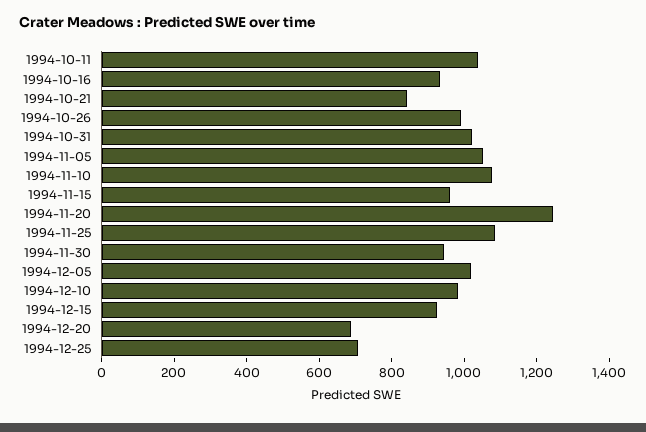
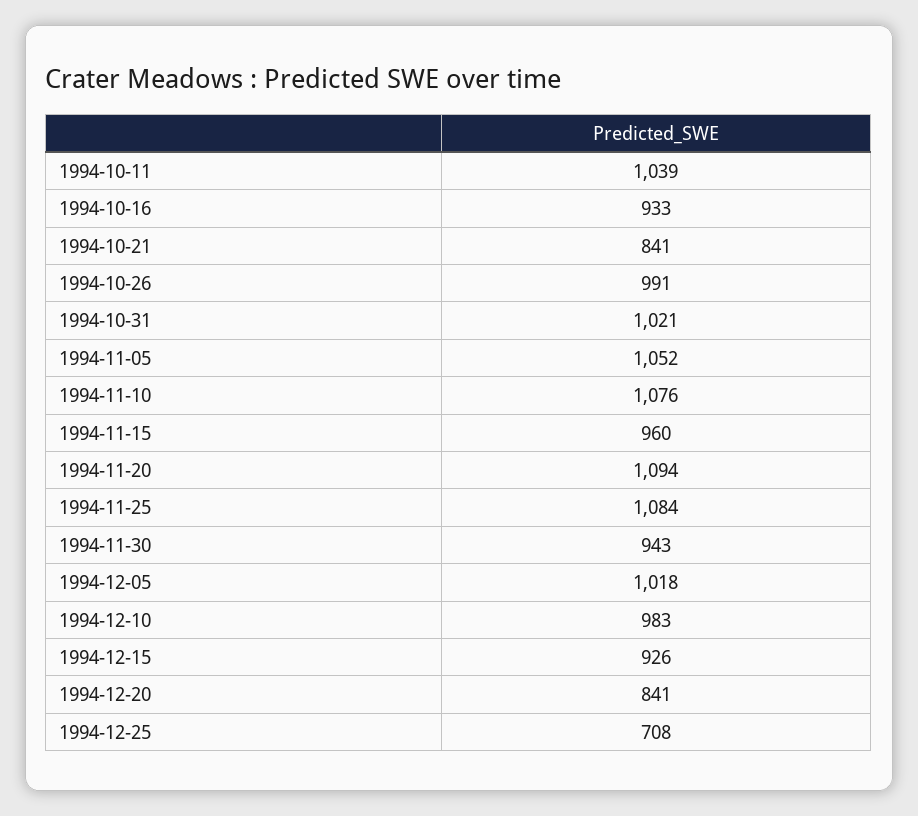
1994-11-20: 1250 -> 1094
1994-12-20: 700 -> 841

